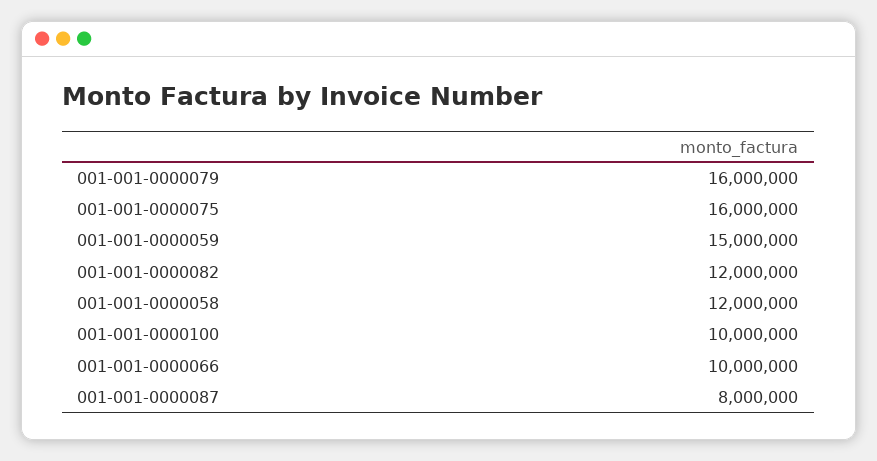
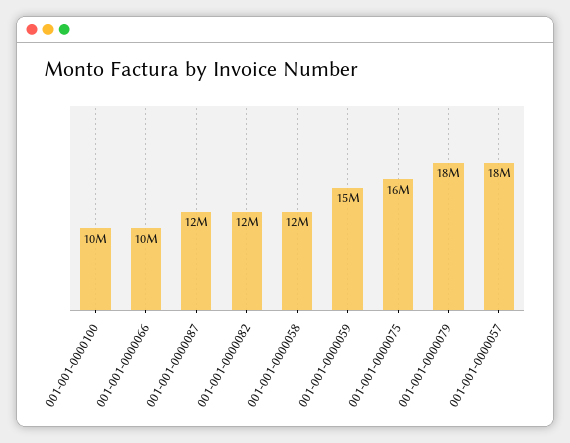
001-001-0000079: 16000000 -> 18000000
001-001-0000087: 8000000 -> 12000000
001-001-0000057: none -> 18000000

